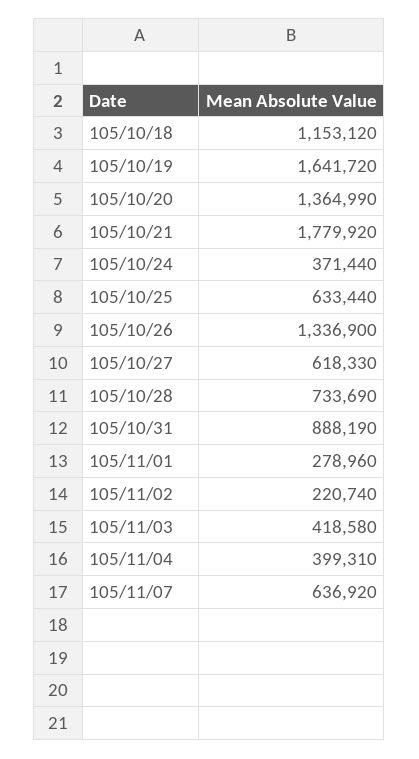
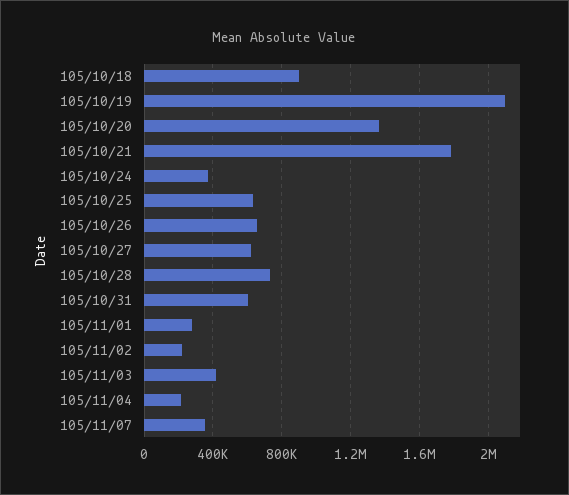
105/10/18: 1153120 -> 900000
105/10/19: 1641720 -> 2100000
105/10/26: 1336900 -> 650000
105/10/31: 888190 -> 600000
105/11/04: 399310 -> 200000
105/11/07: 636920 -> 350000

